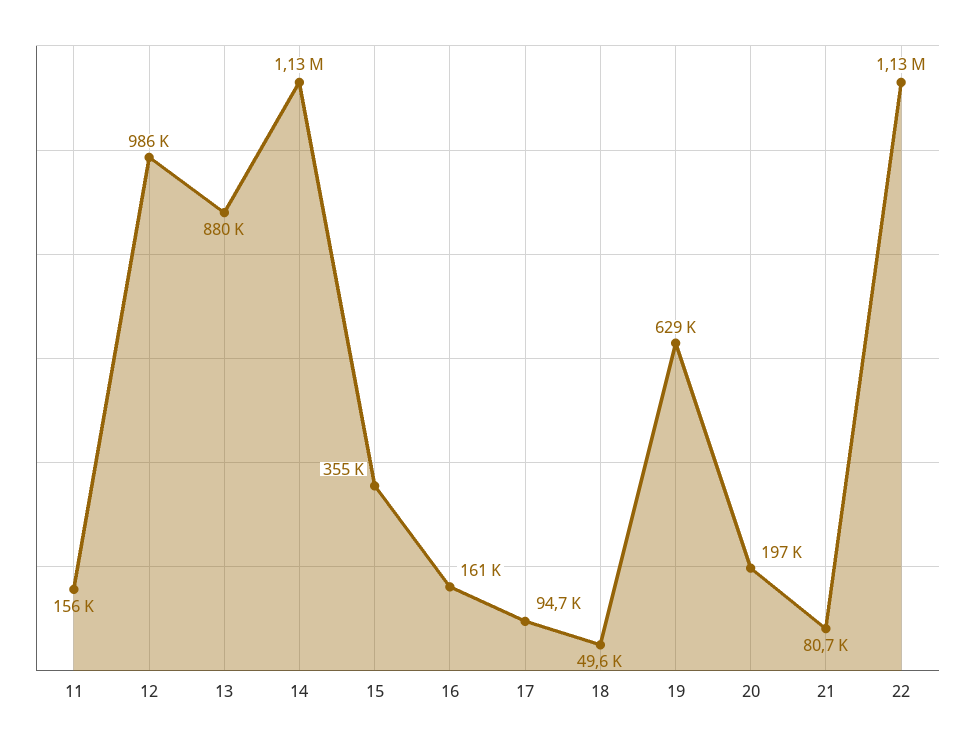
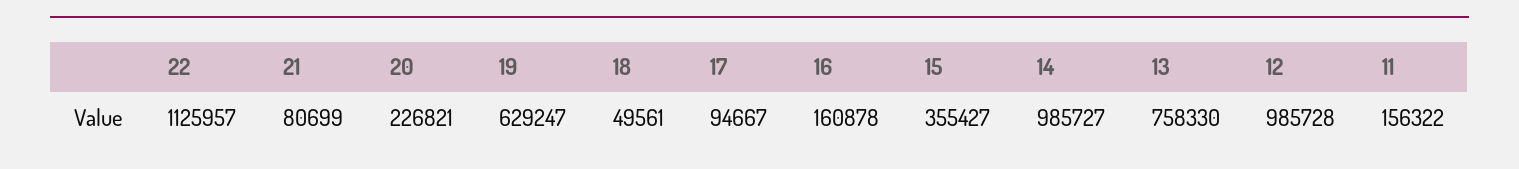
13: 880000 -> 758330
14: 1130000 -> 985727
20: 197000 -> 226821

